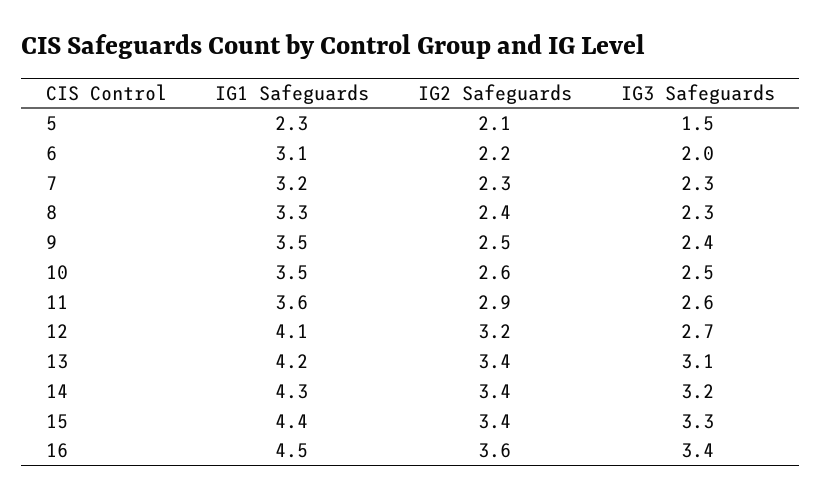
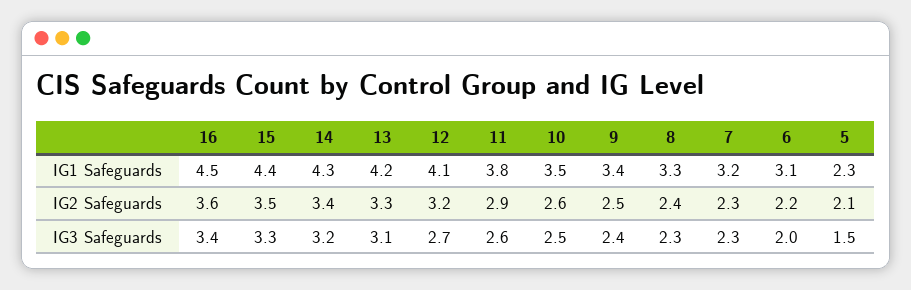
IG1 Safeguards, 9: 3.5 -> 3.4
IG1 Safeguards, 11: 3.6 -> 3.8
IG2 Safeguards, 13: 3.4 -> 3.3
IG2 Safeguards, 15: 3.4 -> 3.5

